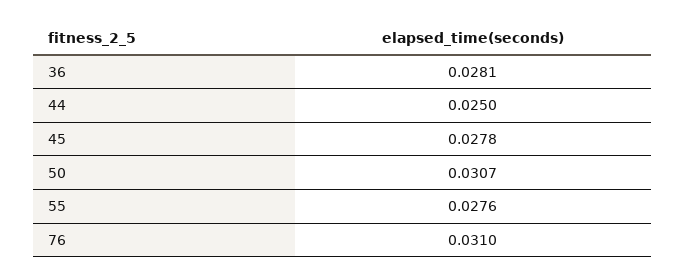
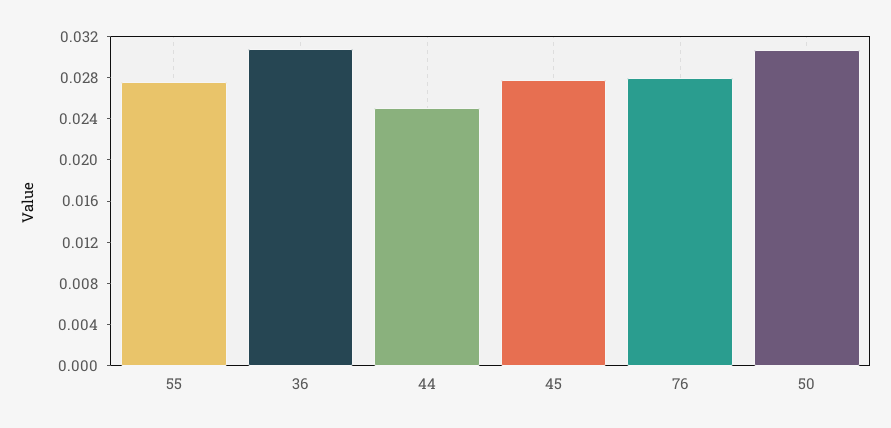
36: 0.0281 -> 0.031
76: 0.031 -> 0.028

